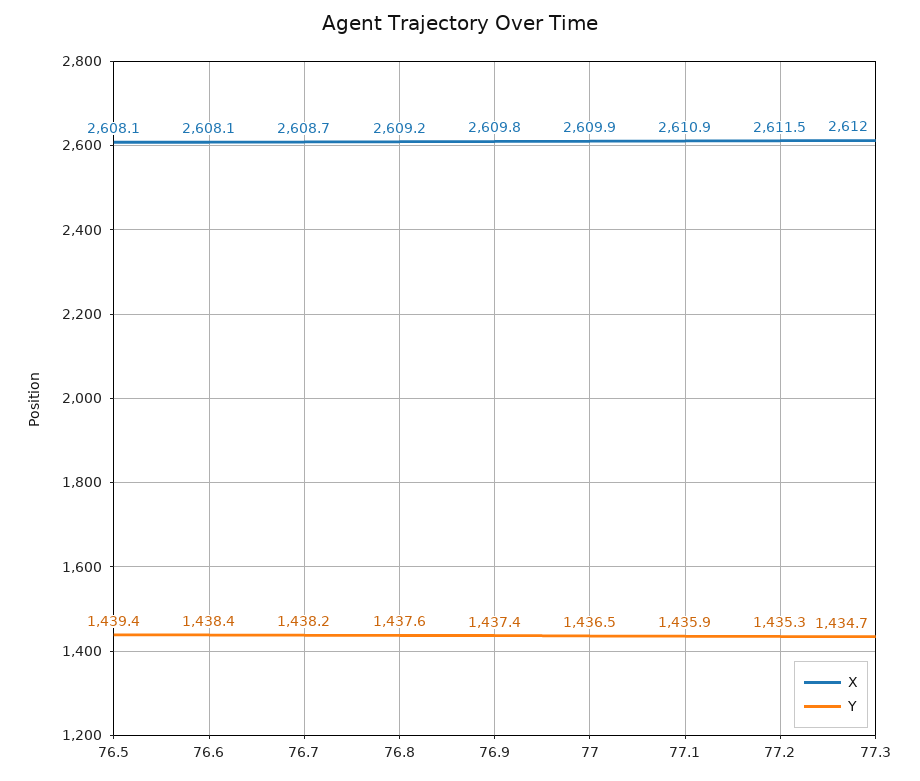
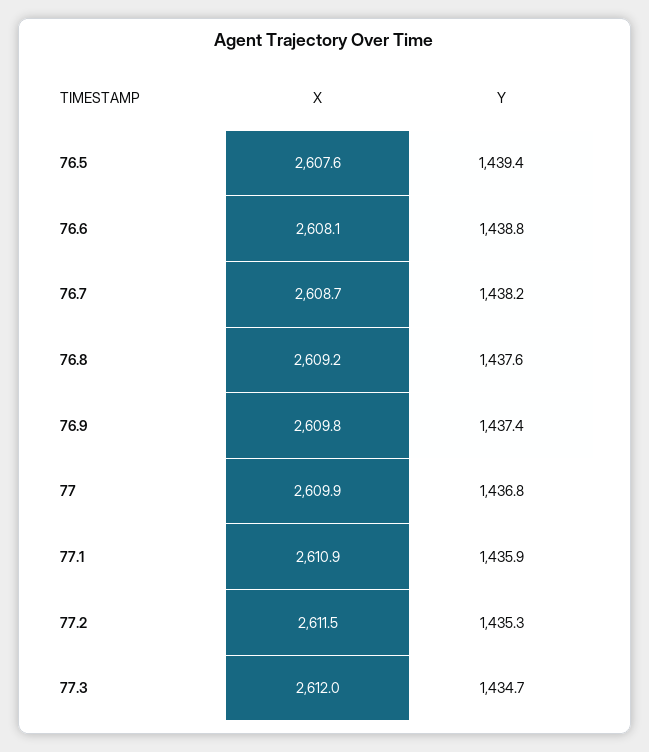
X, 76.5: 2608.1 -> 2607.6
Y, 76.6: 1438.4 -> 1438.8
Y, 77: 1436.5 -> 1436.8

